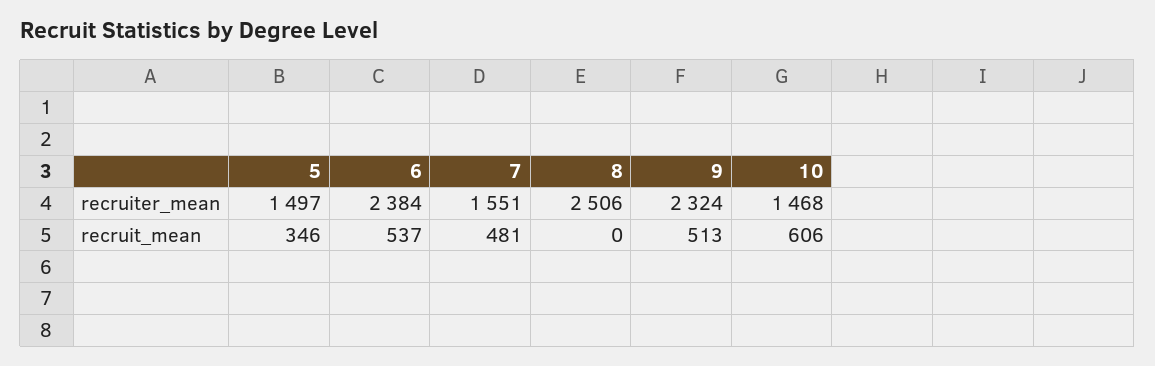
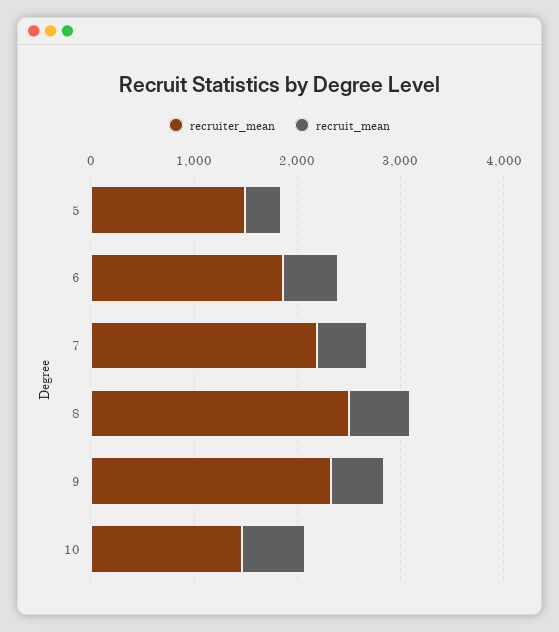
recruiter_mean, 6: 2384 -> 1800
recruiter_mean, 7: 1551 -> 2200
recruit_mean, 8: 0 -> 600

